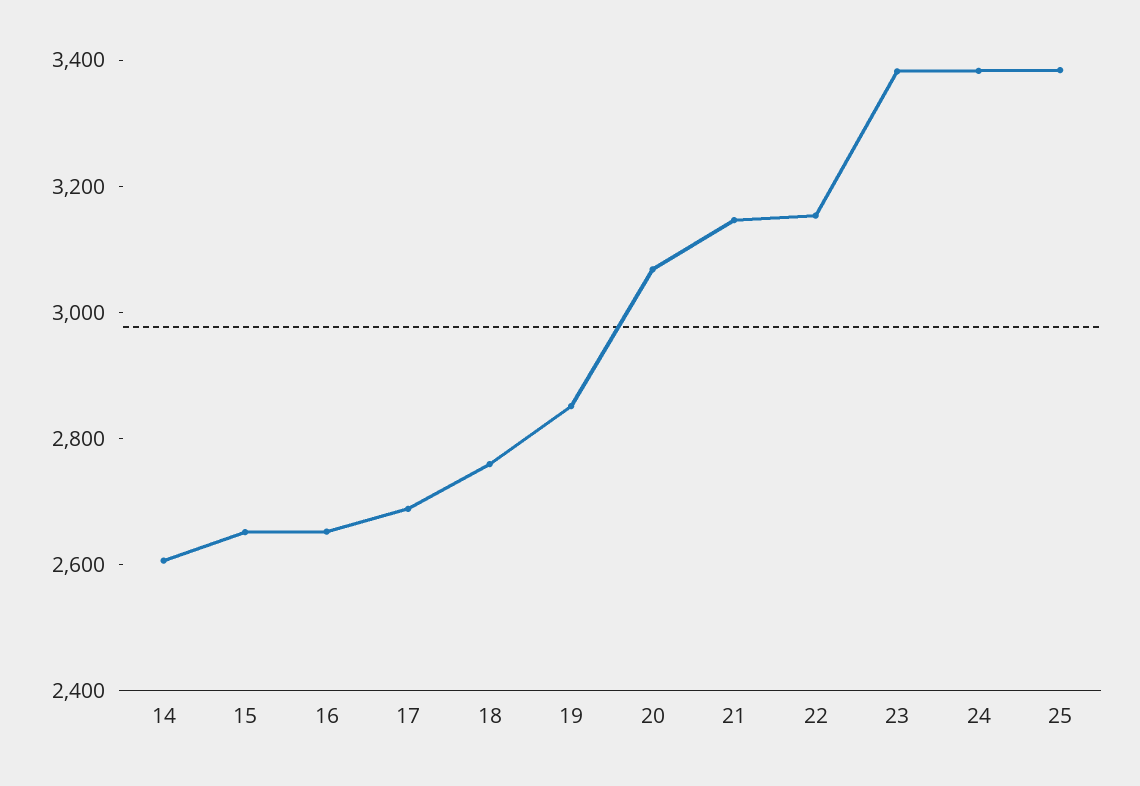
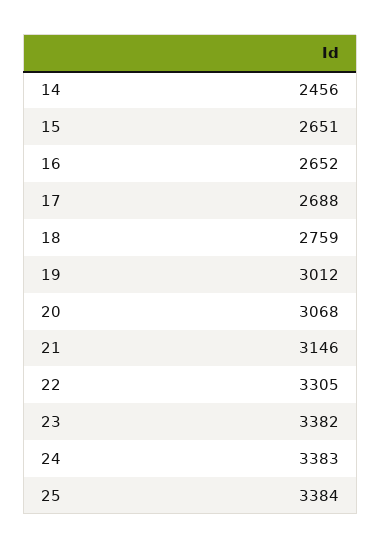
14: 2600 -> 2456
19: 2850 -> 3012
22: 3150 -> 3305

